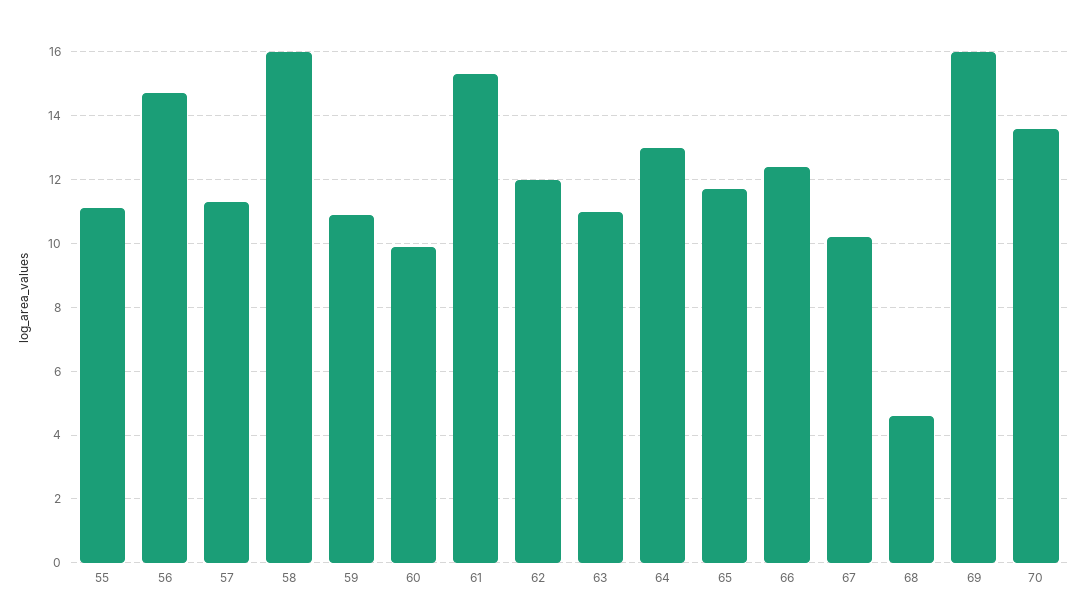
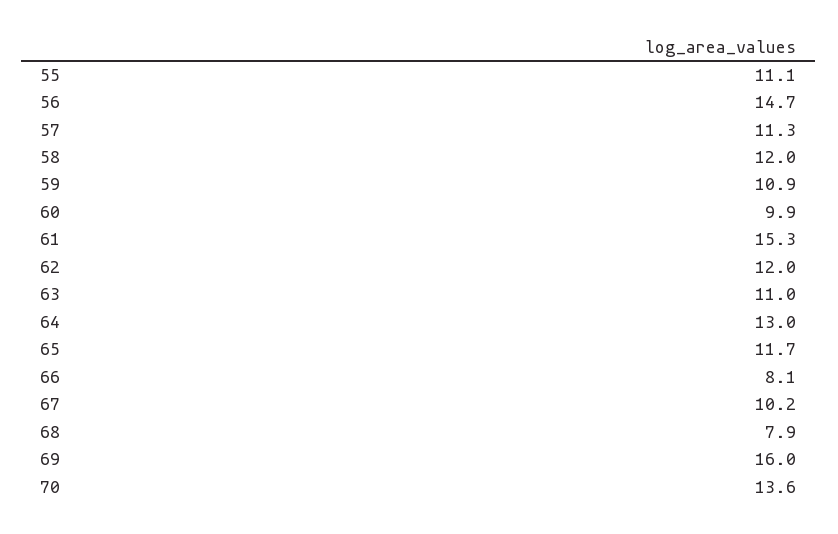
58: 16 -> 12
66: 12.5 -> 8.1
68: 4.5 -> 7.9

